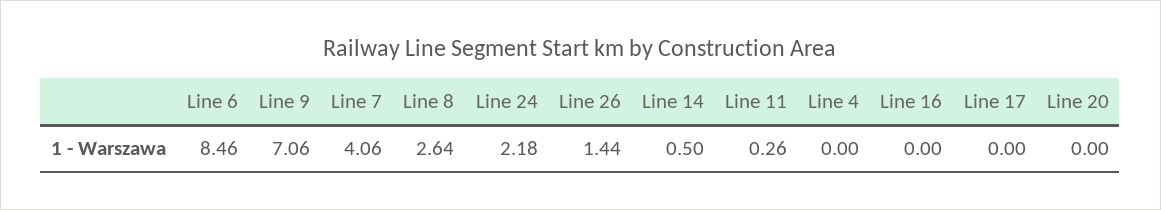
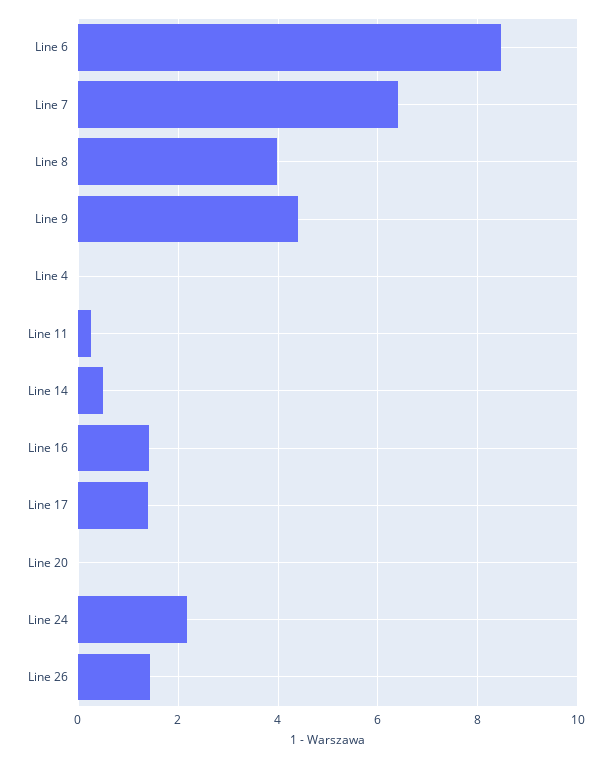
Line 9: 7.06 -> 4.4
Line 7: 4.06 -> 6.4
Line 8: 2.64 -> 4
Line 16: 0 -> 1.4
Line 17: 0 -> 1.4

